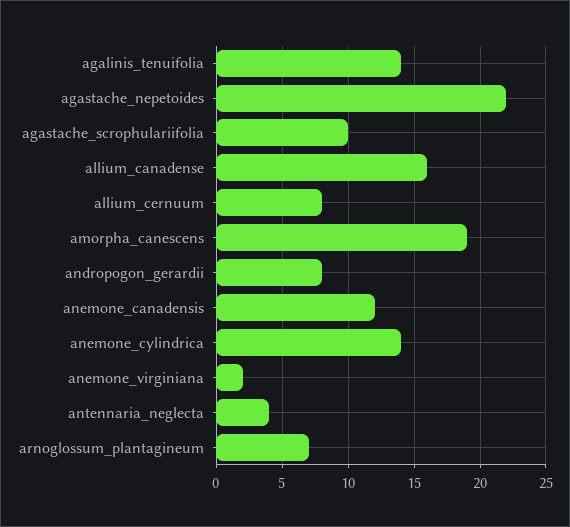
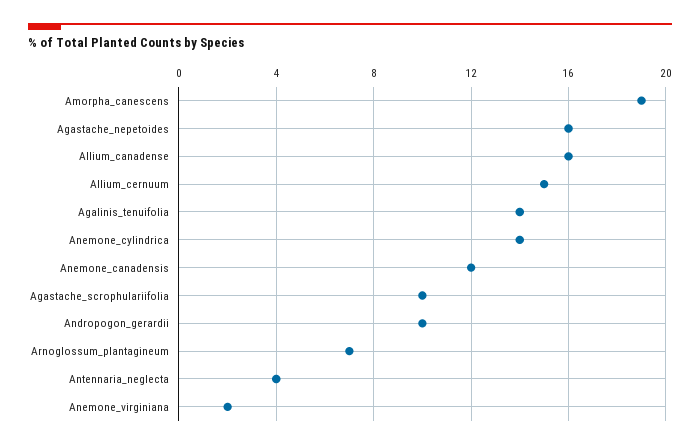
agastache_nepetoides: 22 -> 16
allium_cernuum: 8 -> 15
andropogon_gerardii: 8 -> 10

